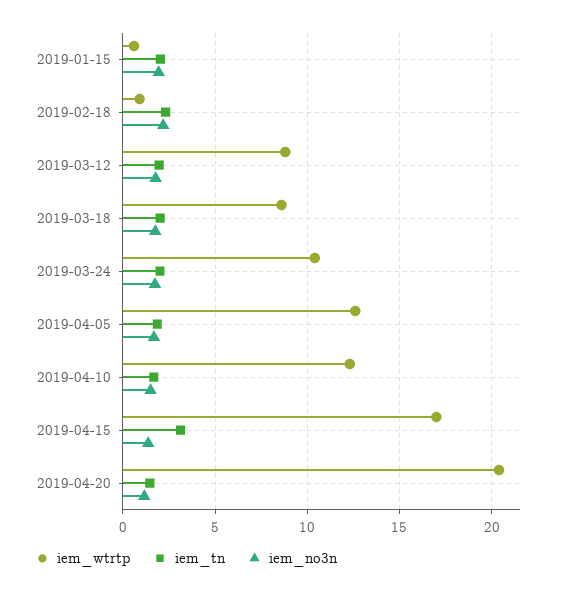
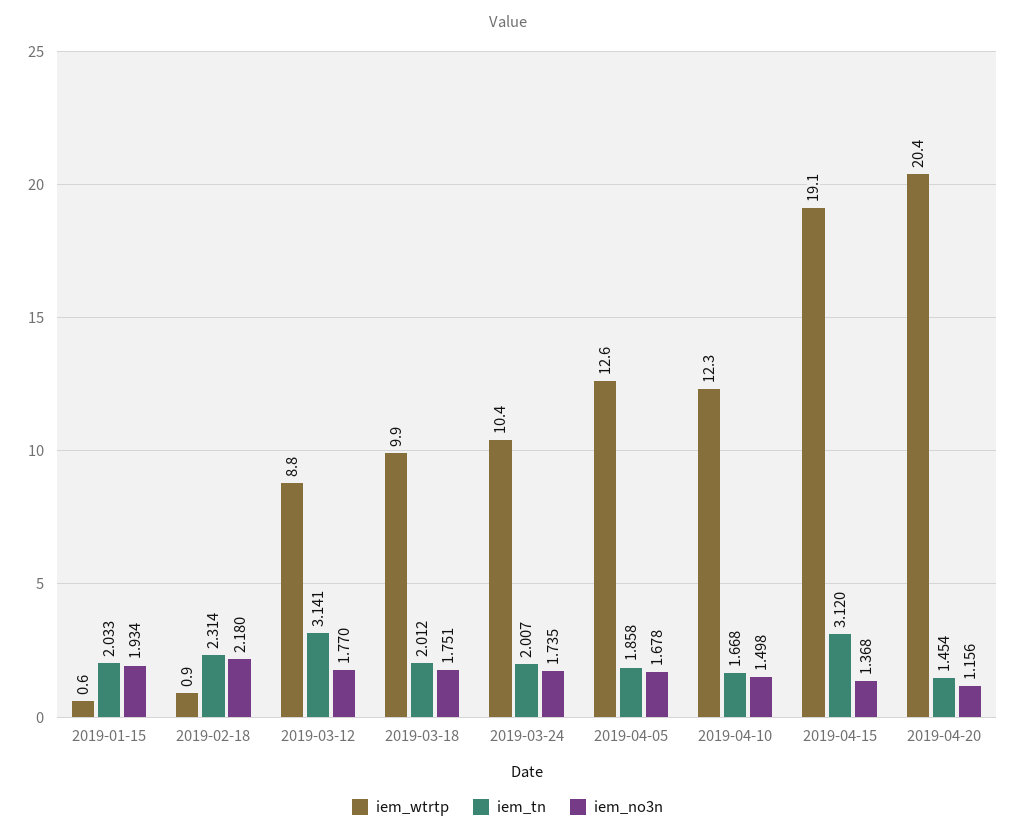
iem_tn, 2019-03-12: 2 -> 3.141
iem_wtrtp, 2019-03-18: 8.5 -> 9.9
iem_wtrtp, 2019-04-15: 17 -> 19.1

